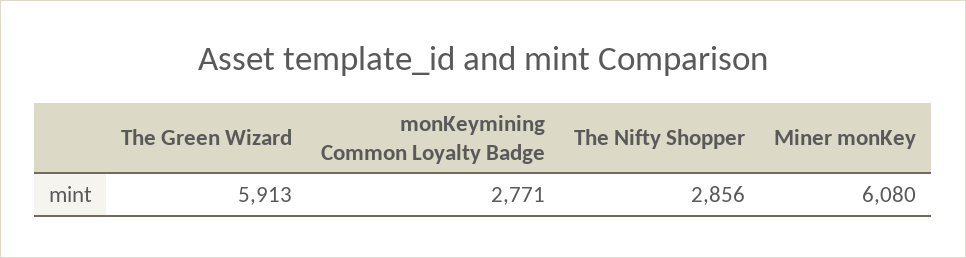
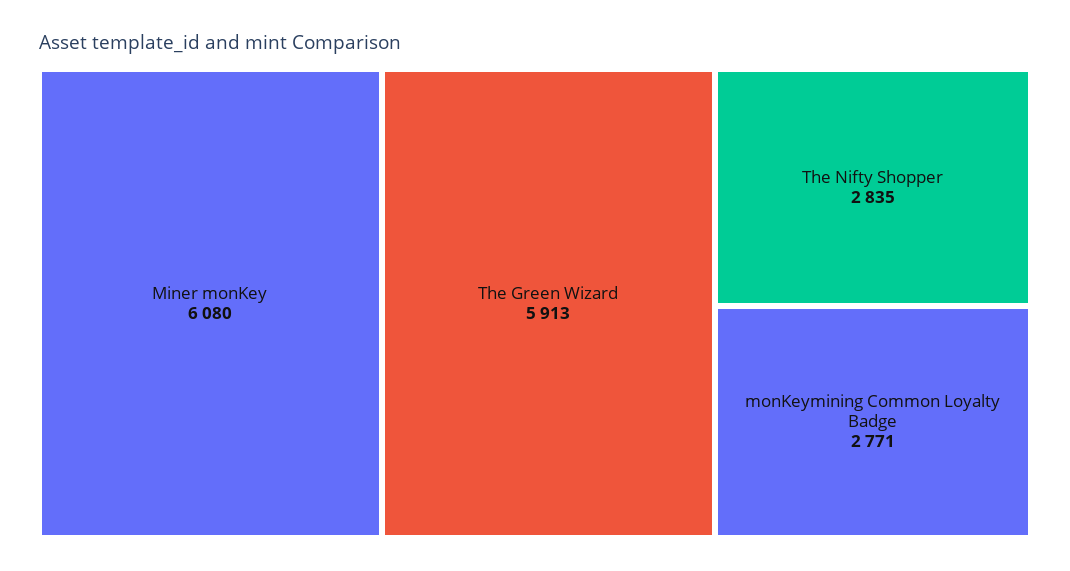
The Nifty Shopper: 2856 -> 2835

